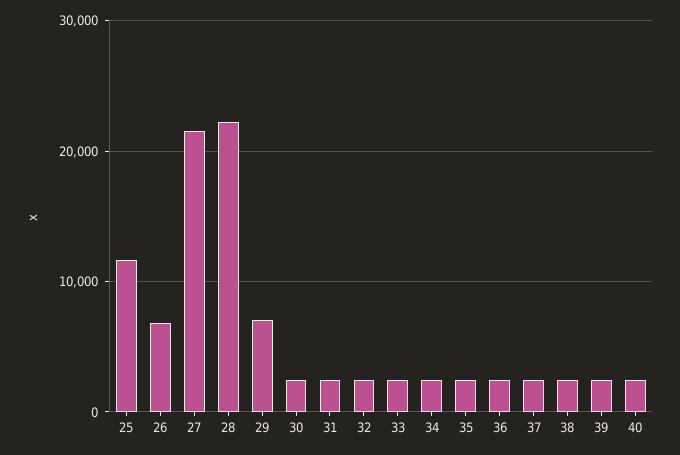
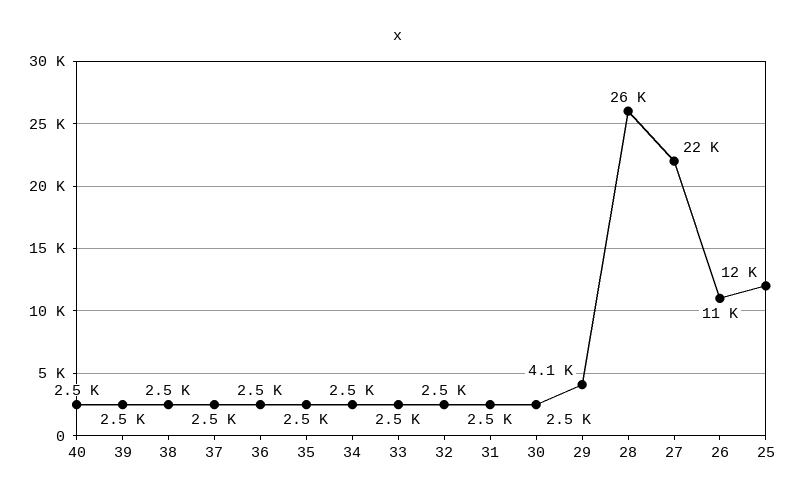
26: 7000 -> 11000
28: 22000 -> 26000
29: 7000 -> 4100

